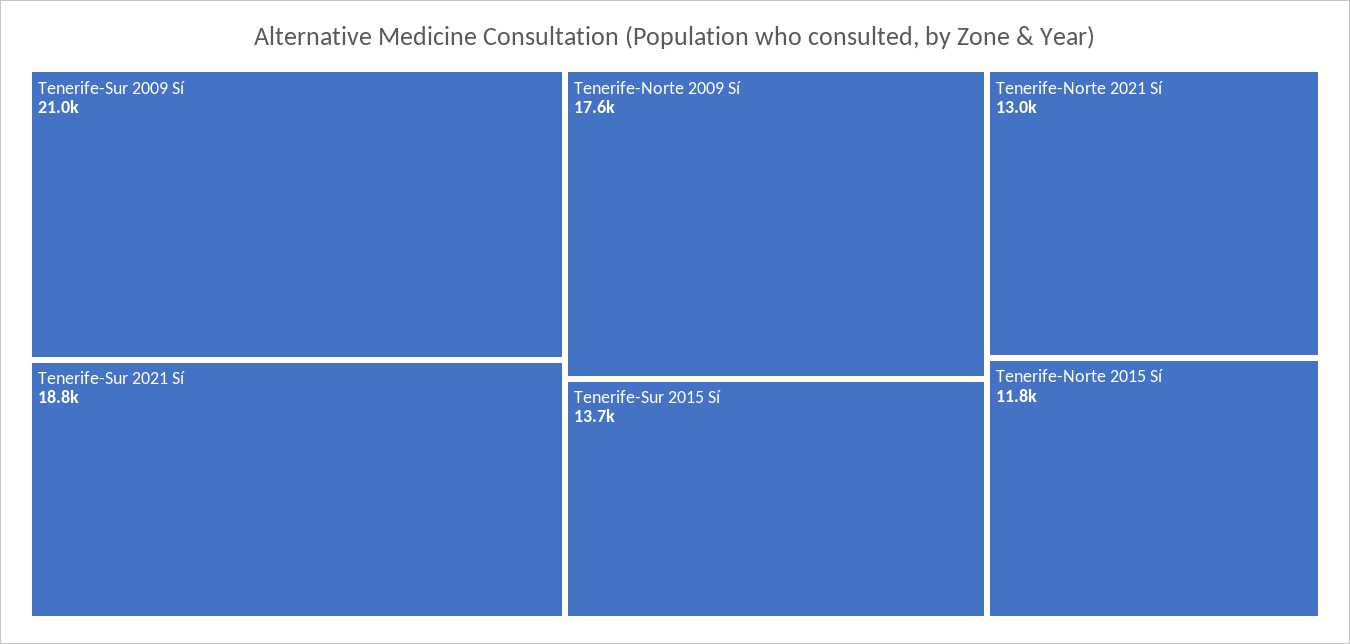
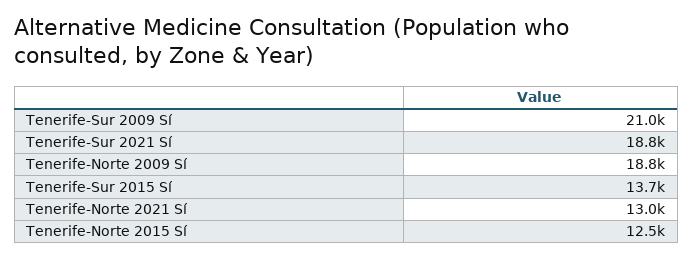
Tenerife-Norte 2009 Sí: 17600 -> 18800
Tenerife-Norte 2015 Sí: 11800 -> 12500

